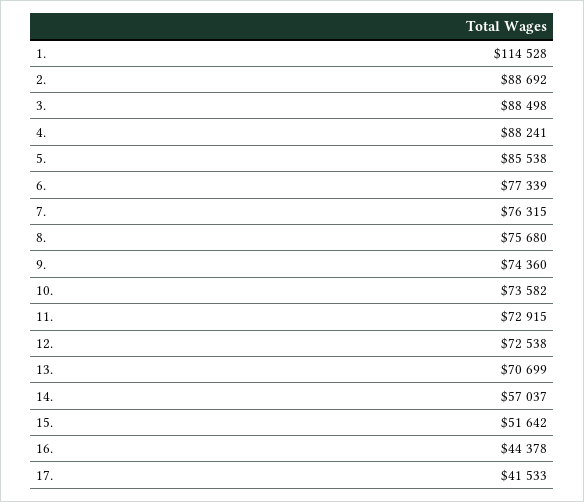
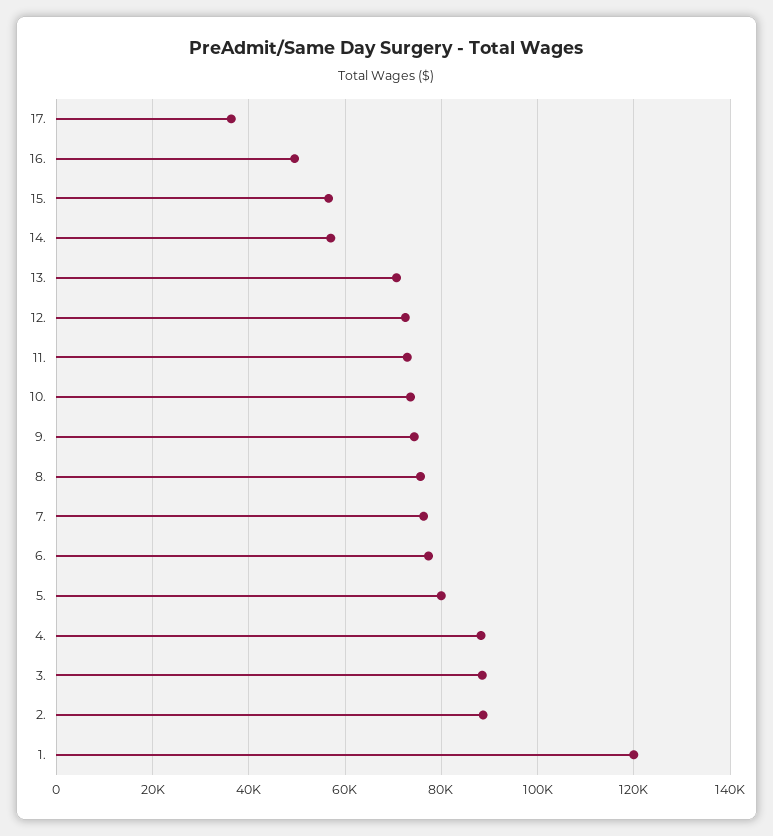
1.: 114528 -> 120000
5.: 85538 -> 80000
15.: 51642 -> 56000
16.: 44378 -> 50000
17.: 41533 -> 36000

